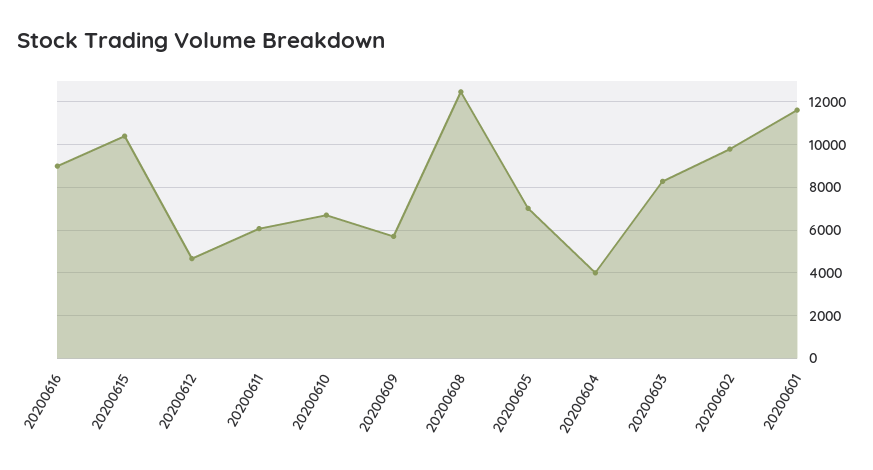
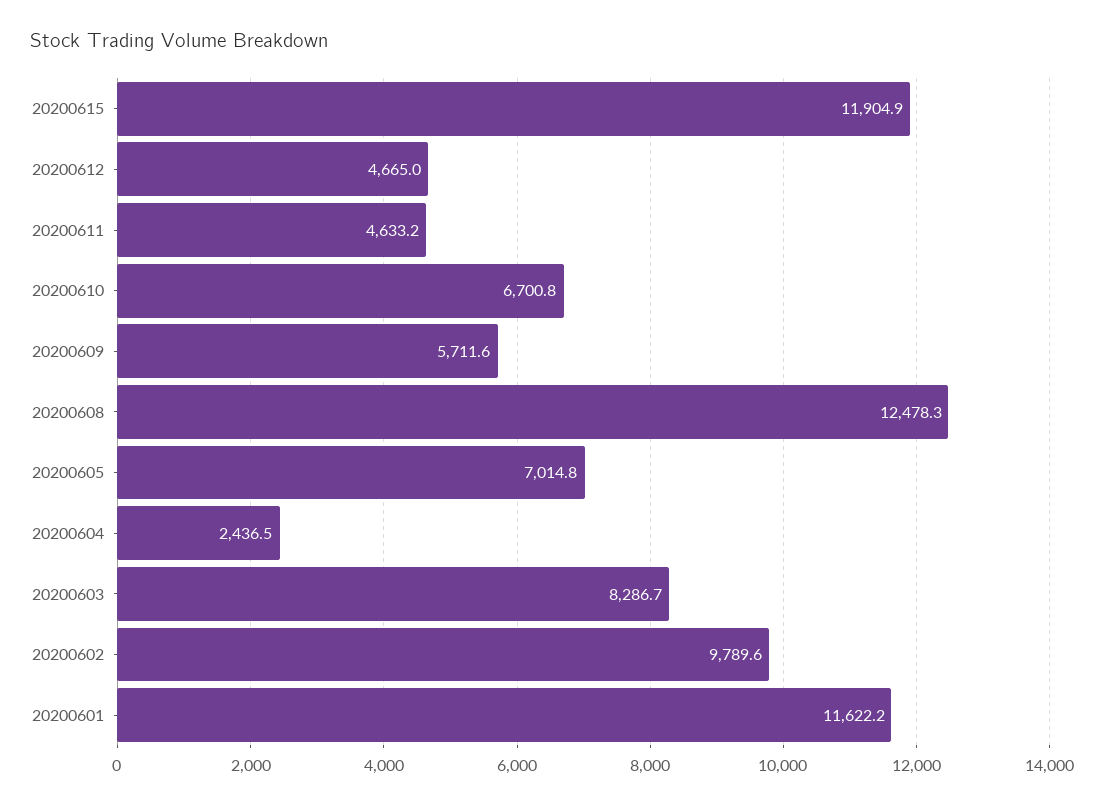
20200616: 9000 -> none
20200615: 10500 -> 11904.9
20200611: 6000 -> 4633.2
20200604: 4000 -> 2436.5

